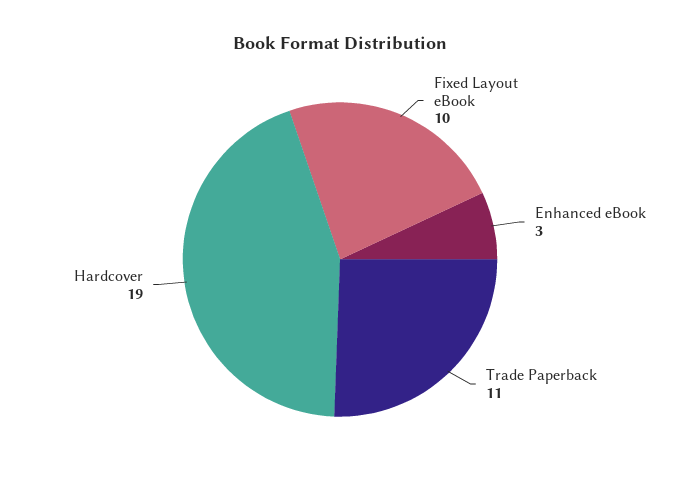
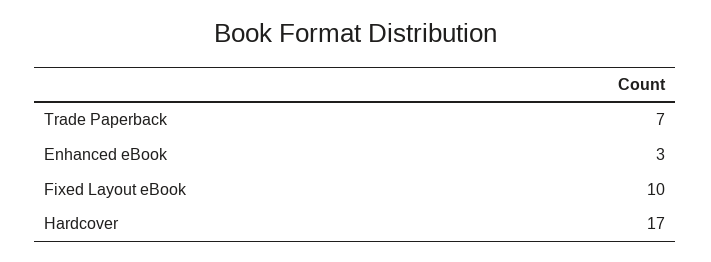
Trade Paperback: 11 -> 7
Hardcover: 19 -> 17

